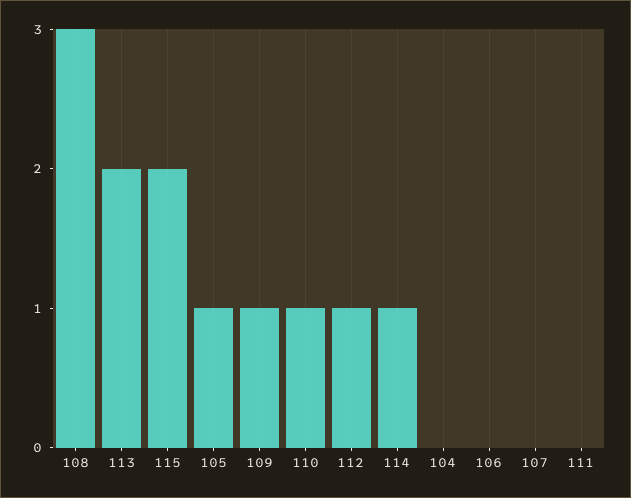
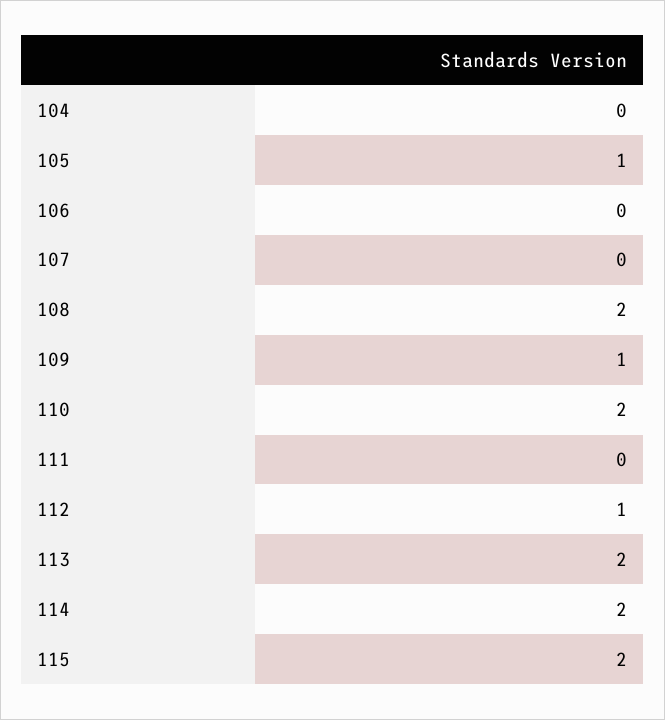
108: 3 -> 2
110: 1 -> 2
114: 1 -> 2

